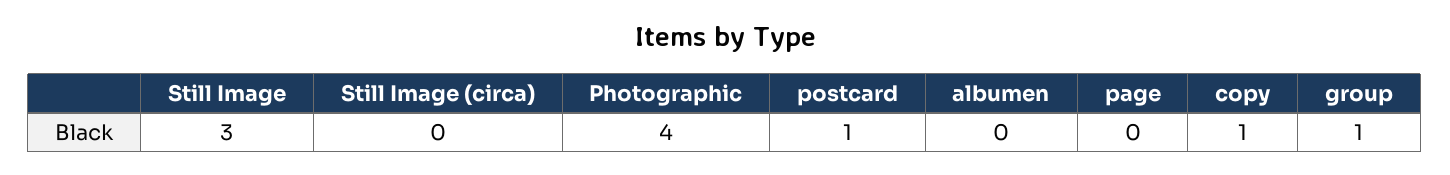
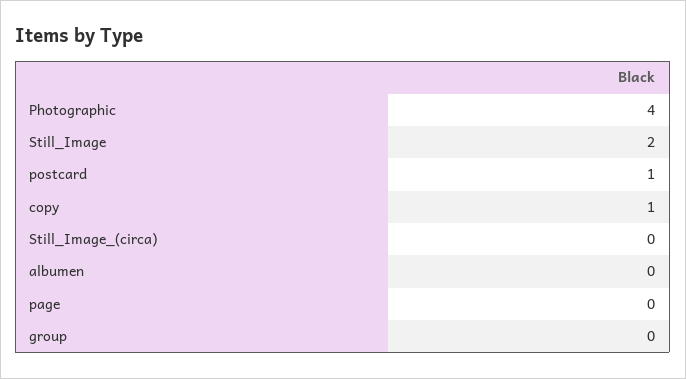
Still Image: 3 -> 2
group: 1 -> 0

